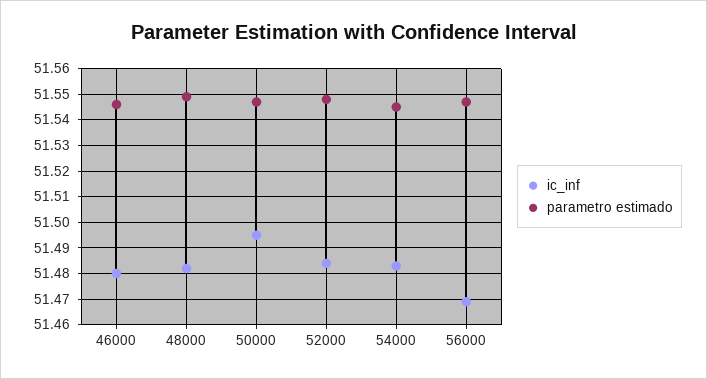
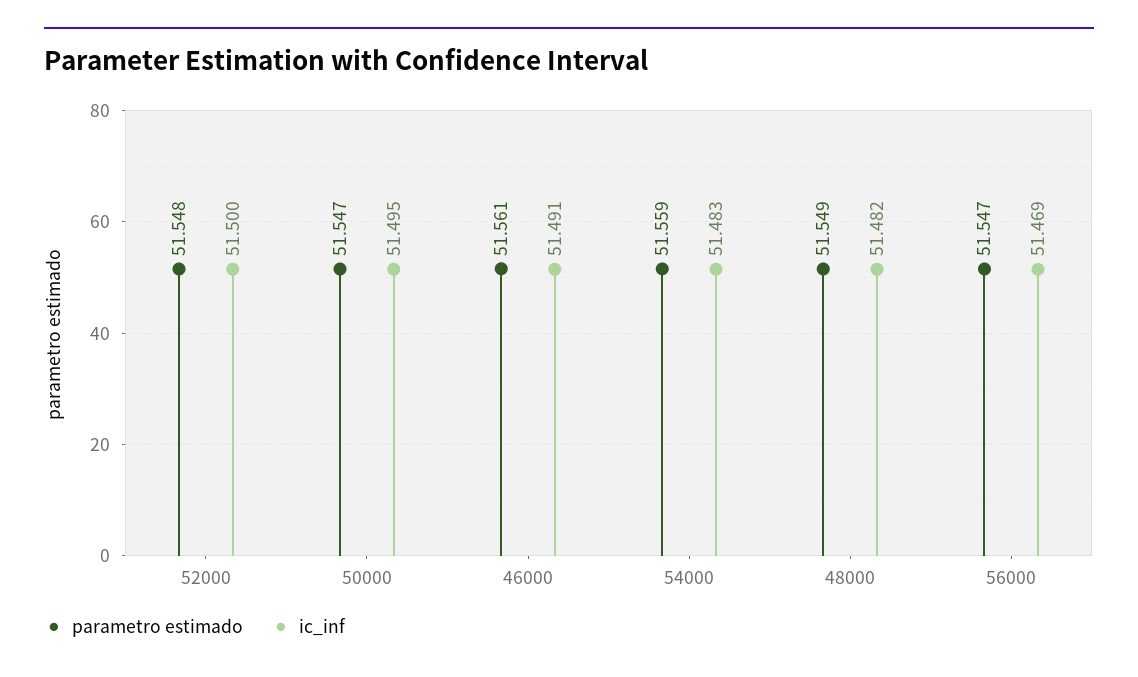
ic_inf, 46000: 51.48 -> 51.491
parametro estimado, 46000: 51.545 -> 51.561
ic_inf, 52000: 51.485 -> 51.5
parametro estimado, 54000: 51.545 -> 51.559

